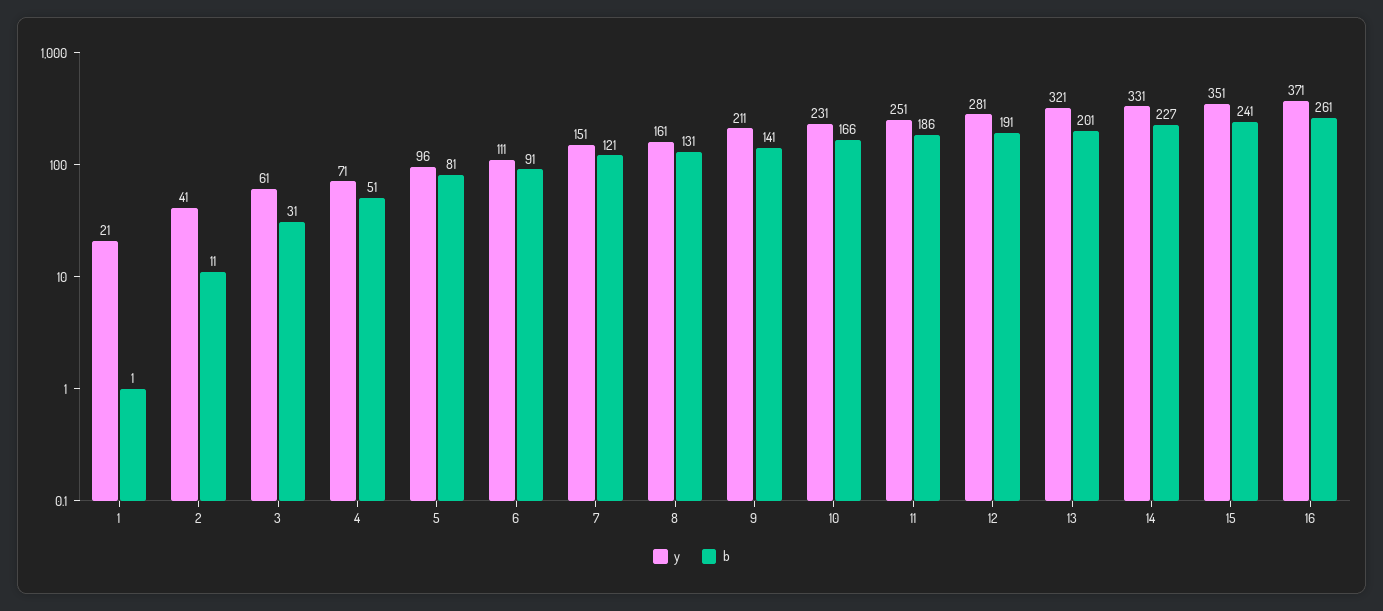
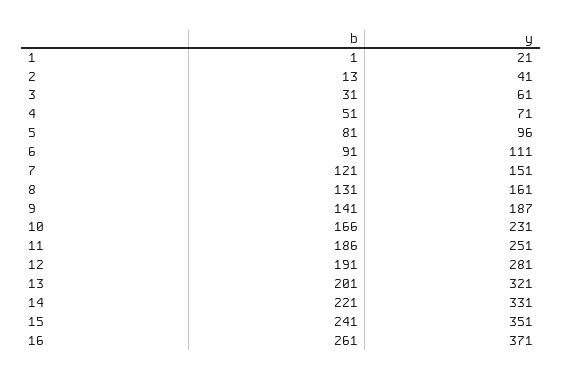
b, 2: 11 -> 13
y, 9: 211 -> 187
b, 14: 227 -> 221

